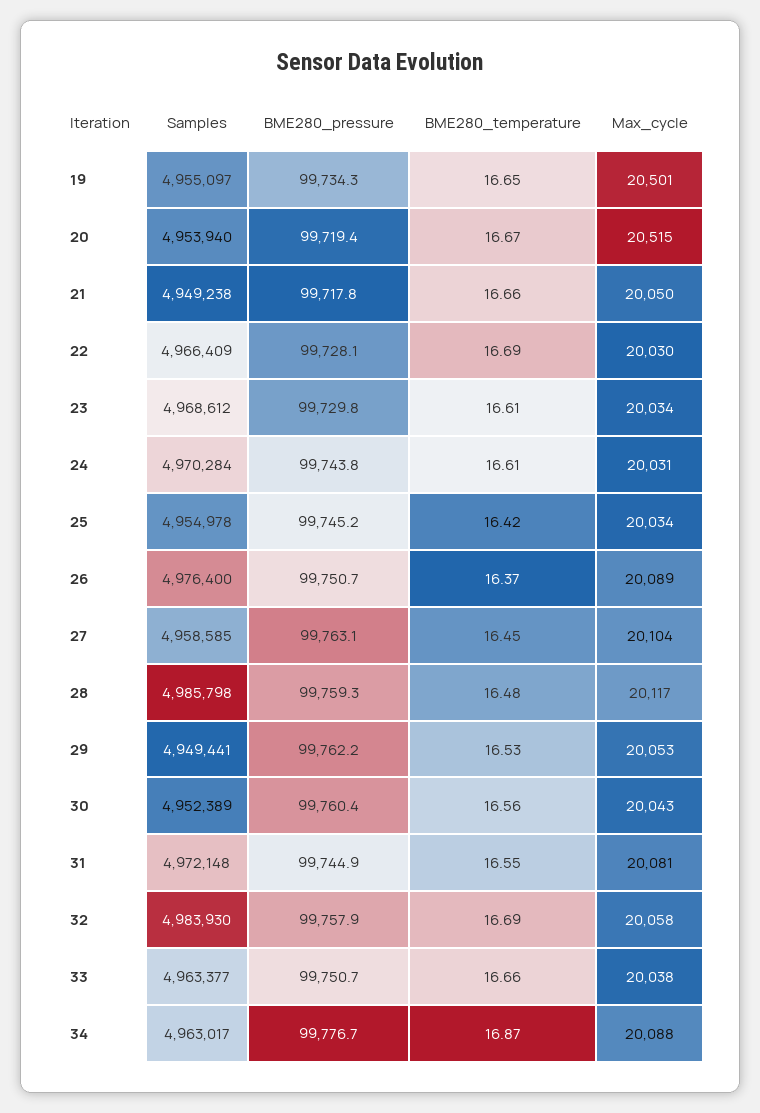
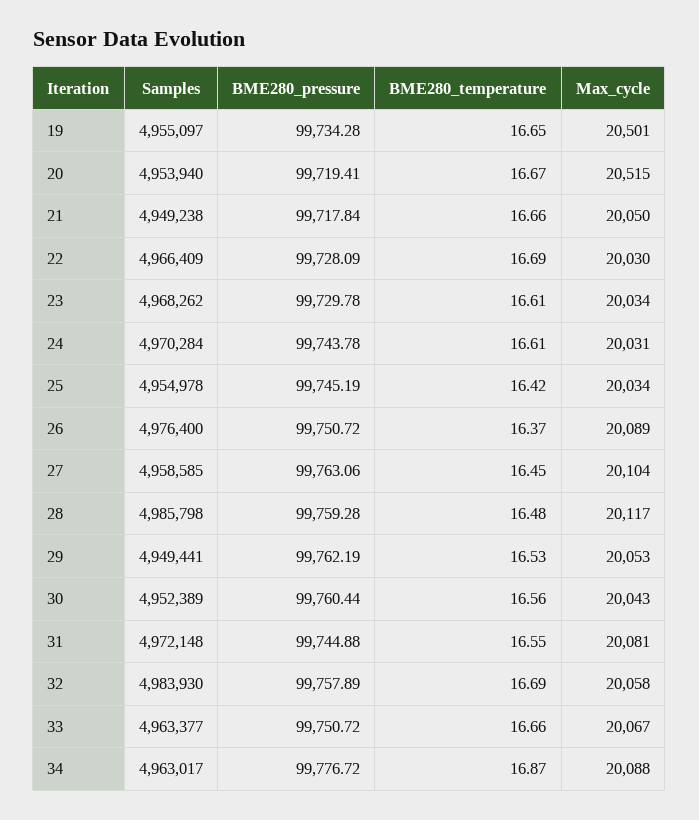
Samples, 23: 4968612 -> 4968262
Max_cycle, 33: 20038 -> 20067

